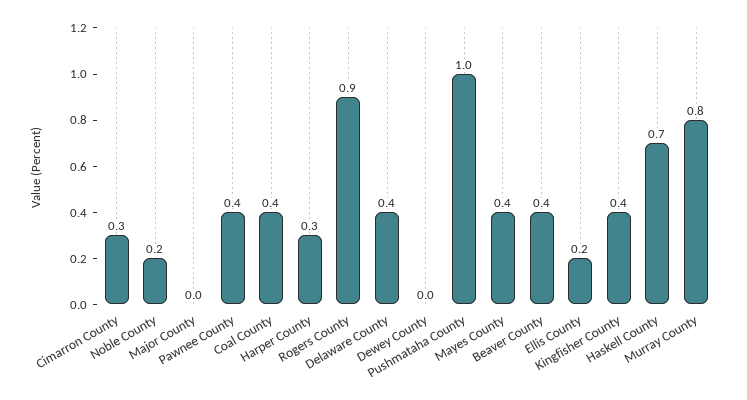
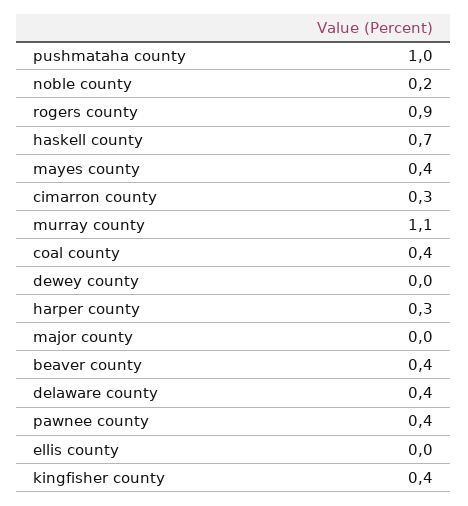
Ellis County: 0.2 -> 0
Murray County: 0.8 -> 1.1

